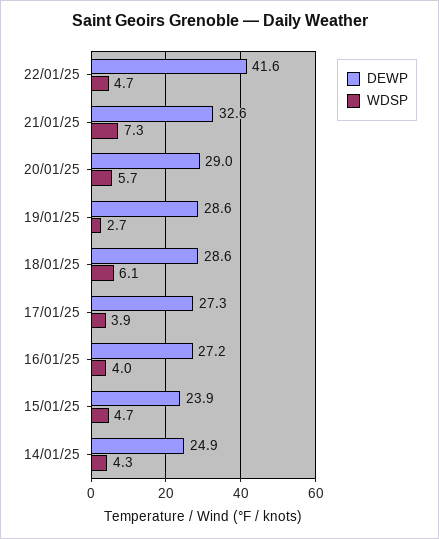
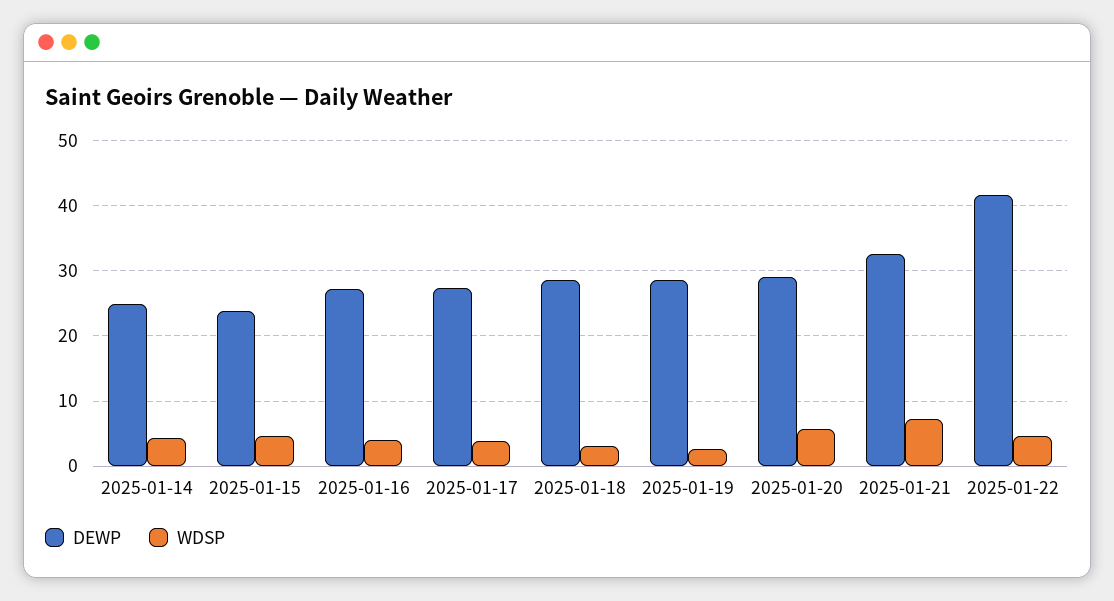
WDSP, 18/01/25: 6.1 -> 3

